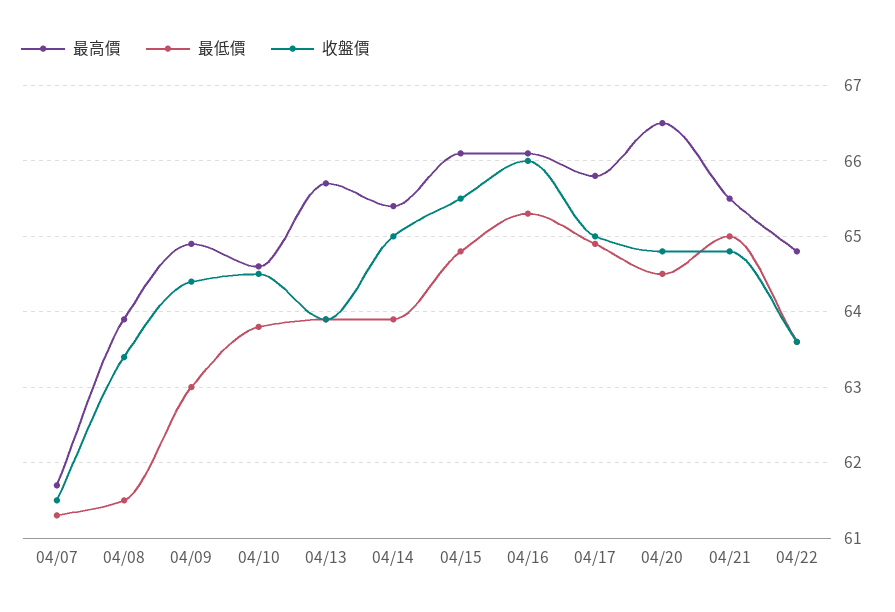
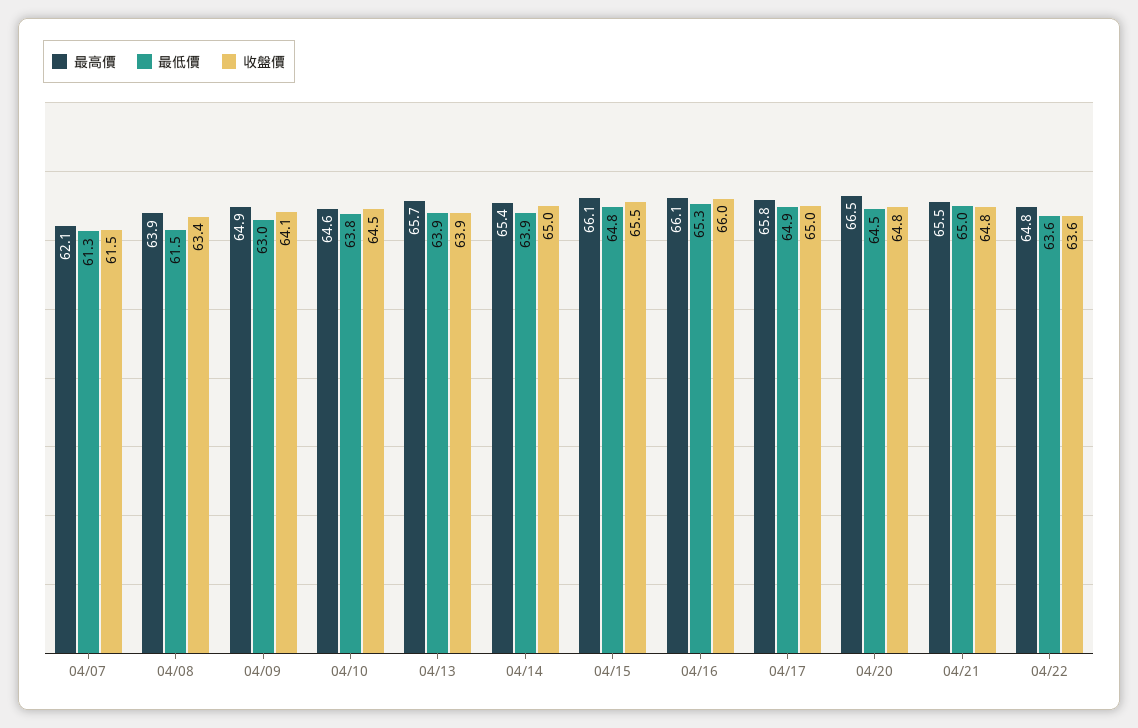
最高價, 04/07: 61.7 -> 62.1
收盤價, 04/09: 64.4 -> 64.1

